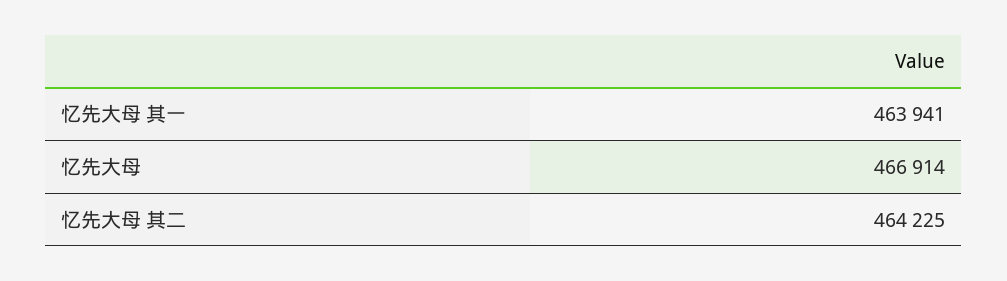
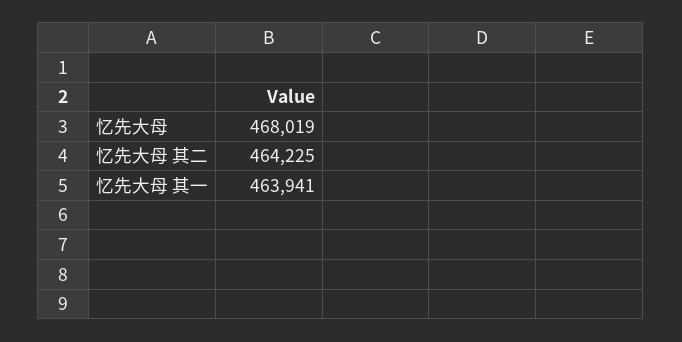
忆先大母: 466914 -> 468019

